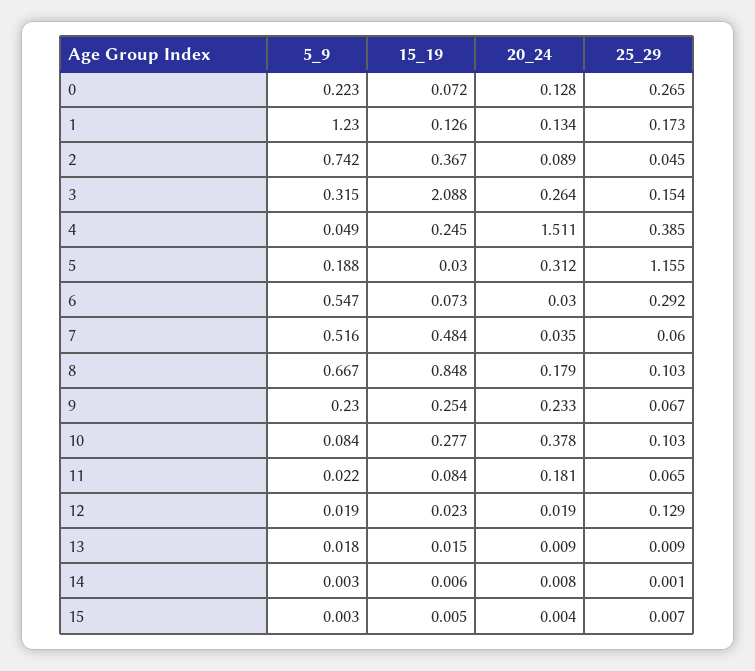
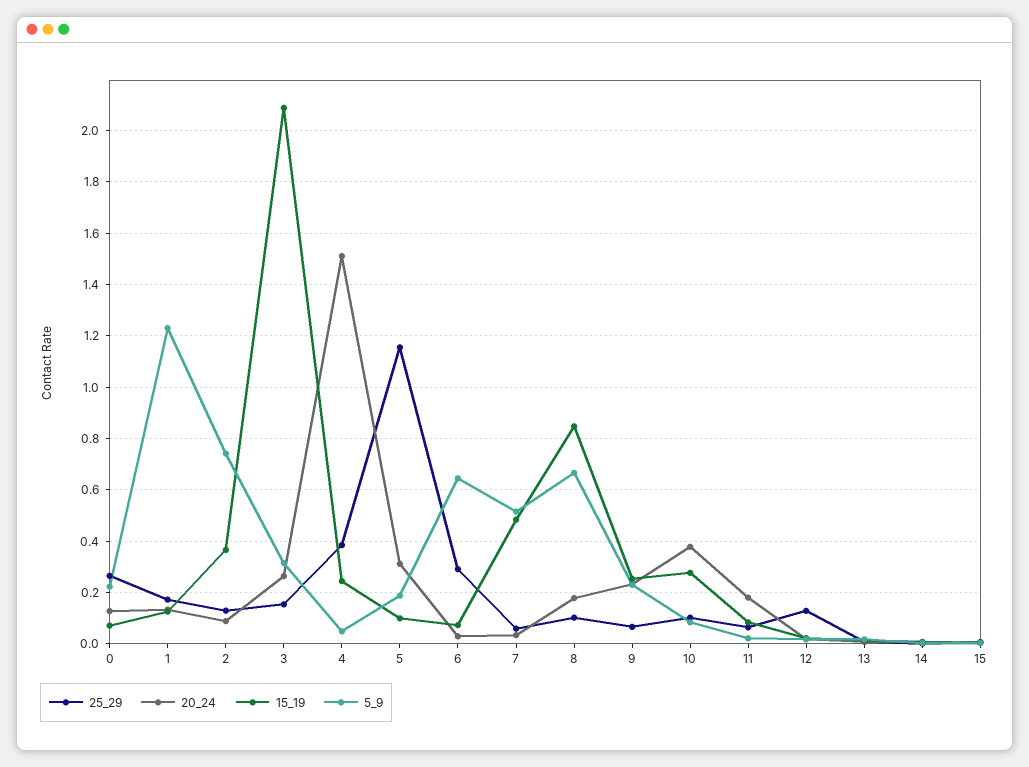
25_29, 2: 0.045 -> 0.125
15_19, 5: 0.03 -> 0.1
5_9, 6: 0.547 -> 0.65

